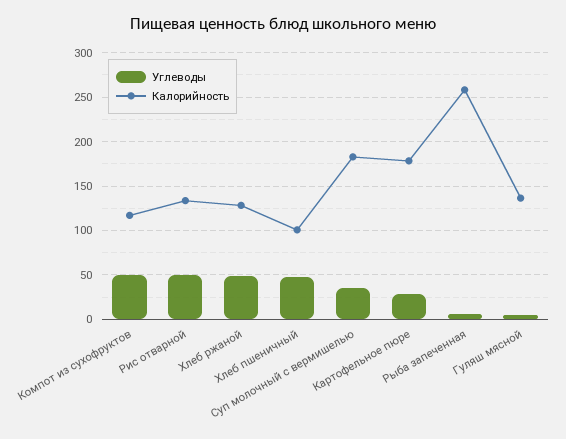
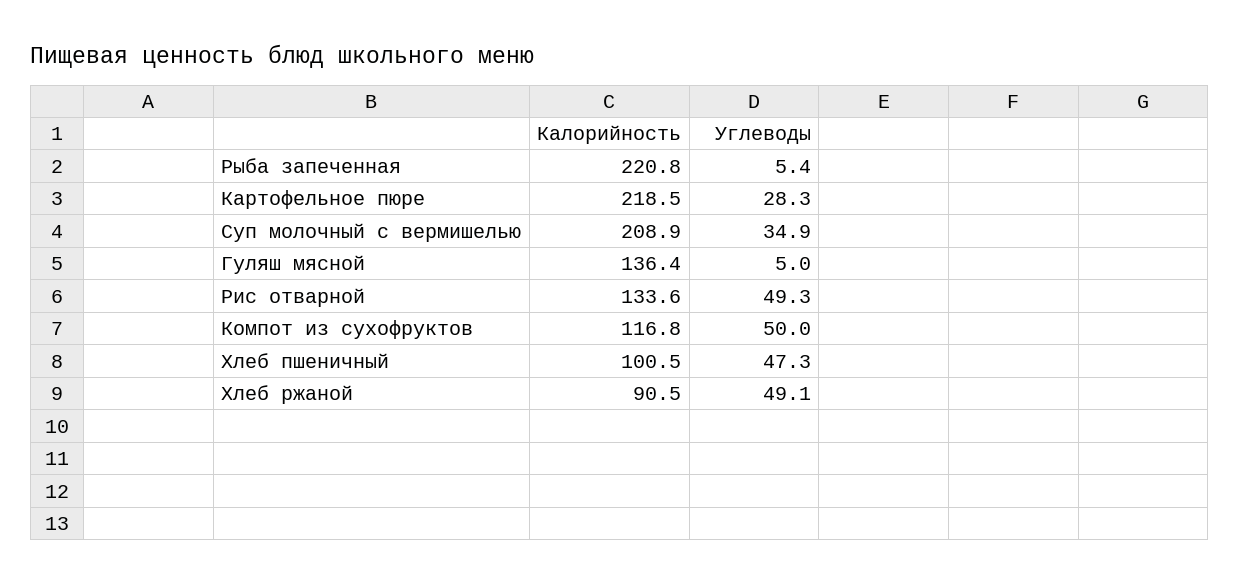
Калорийность, Хлеб ржаной: 130 -> 90.5
Калорийность, Суп молочный с вермишелью: 180 -> 208.9
Калорийность, Картофельное пюре: 180 -> 218.5
Калорийность, Рыба запеченная: 260 -> 220.8

